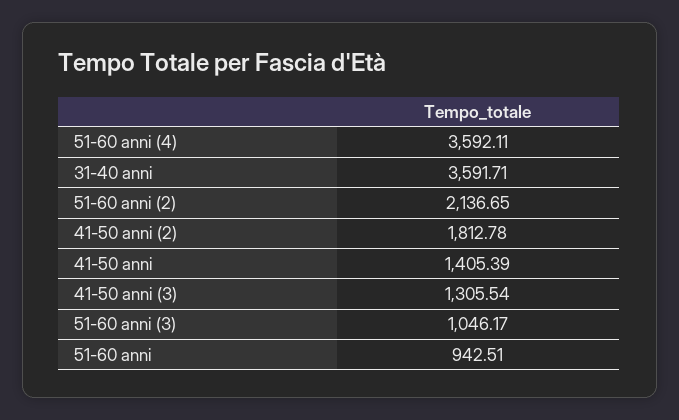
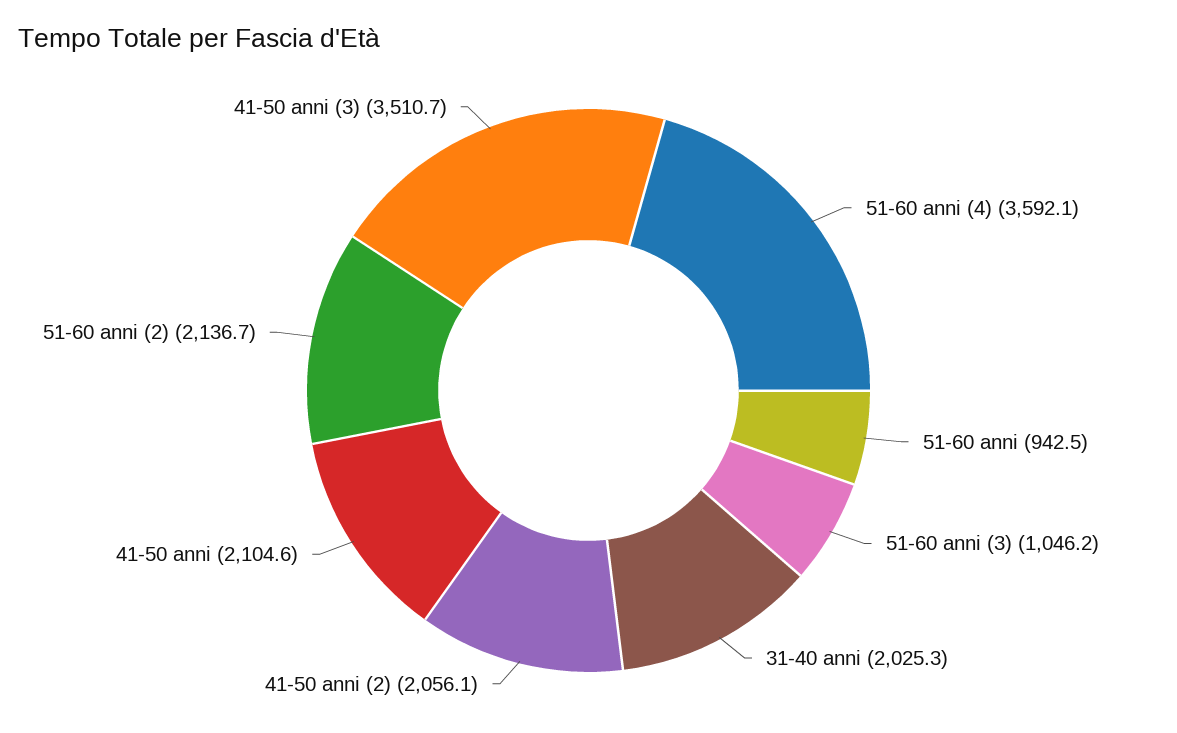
31-40 anni: 3591.71 -> 2025.3
41-50 anni (2): 1812.78 -> 2056.1
41-50 anni: 1405.39 -> 2104.6
41-50 anni (3): 1305.54 -> 3510.7

